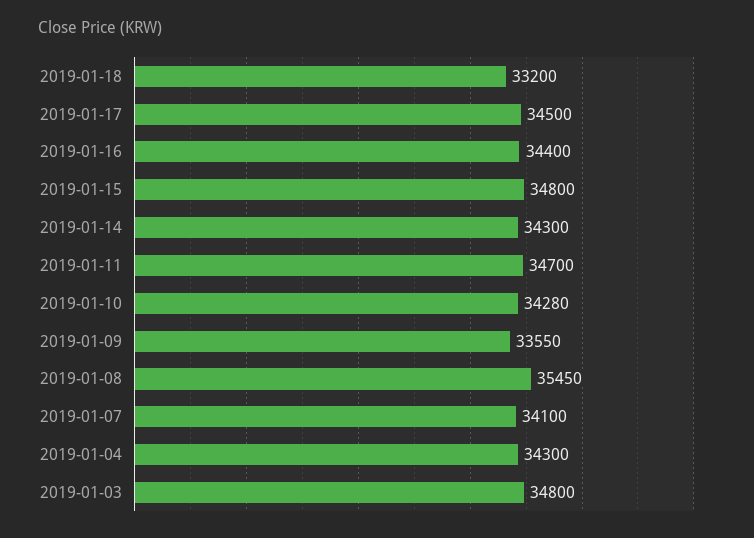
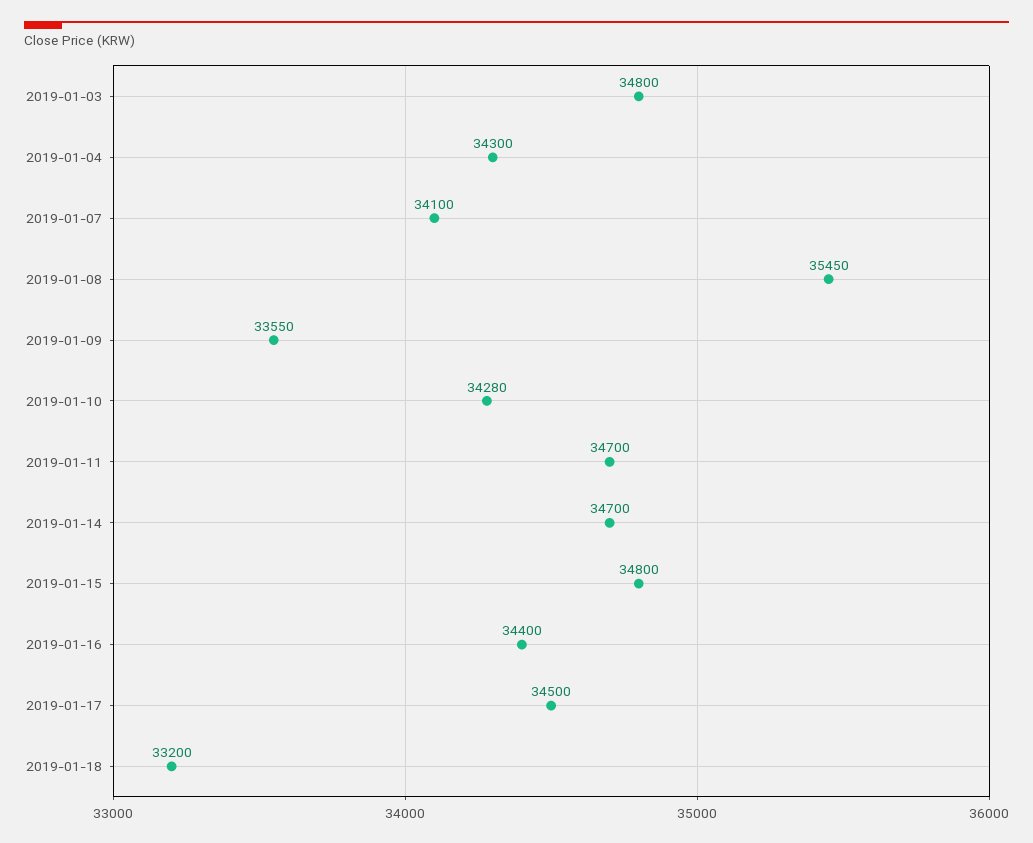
2019-01-14: 34300 -> 34700

